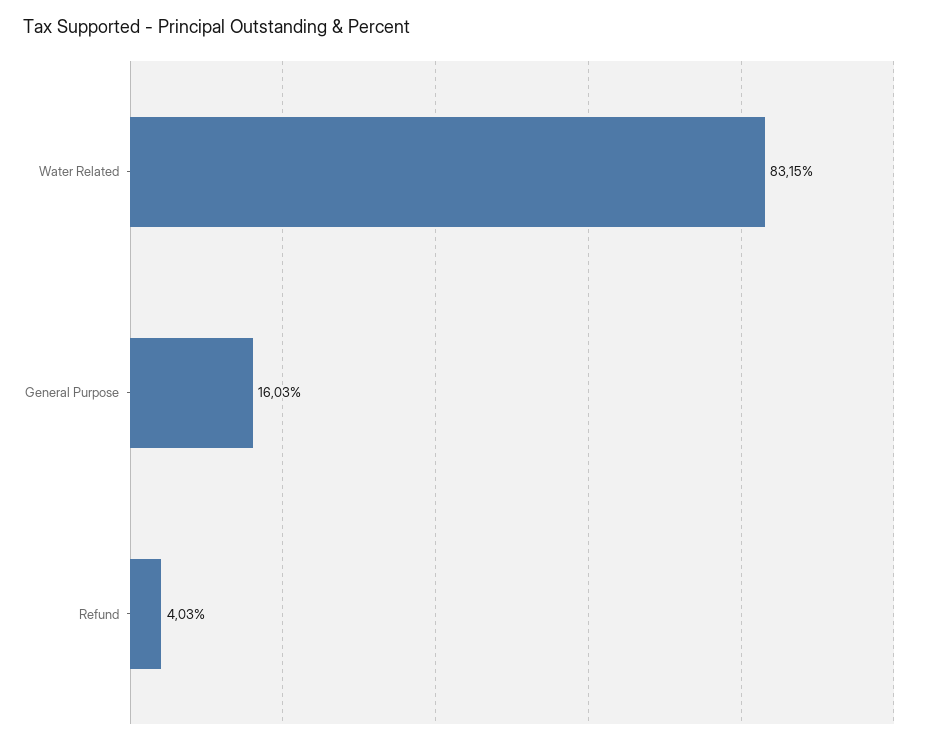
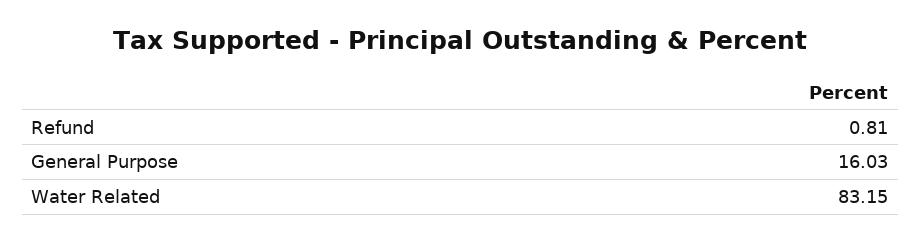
Refund: 4.03 -> 0.81

